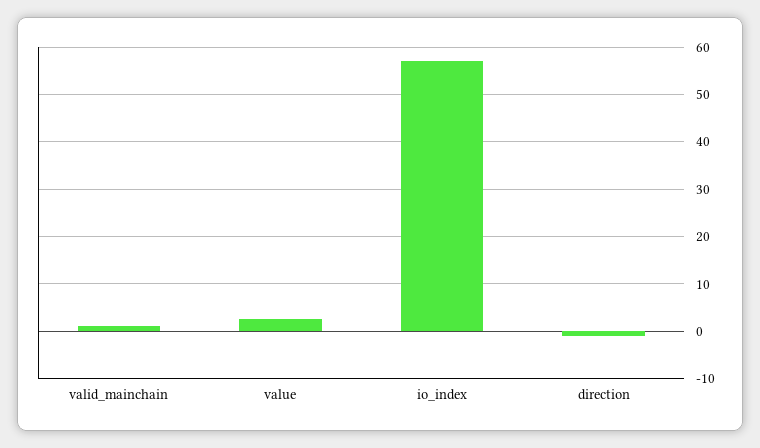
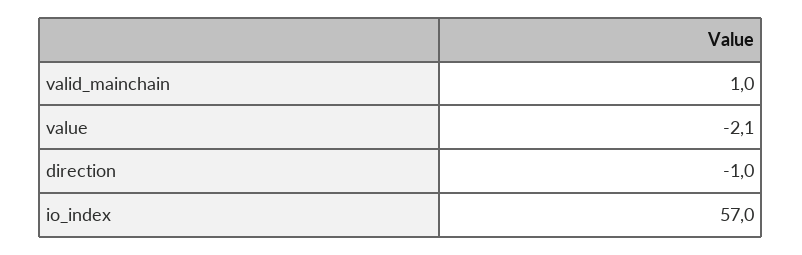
value: 2 -> -2.1

